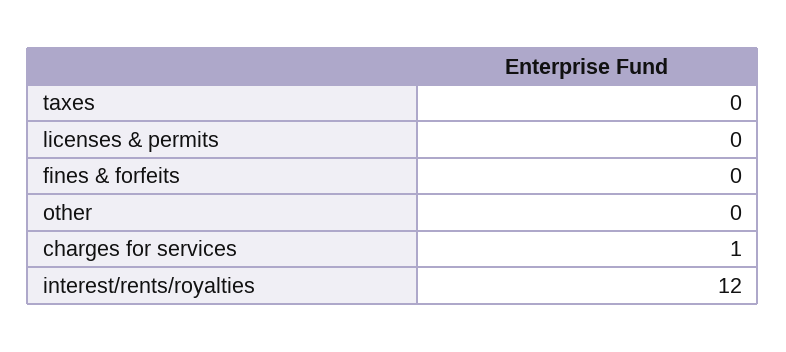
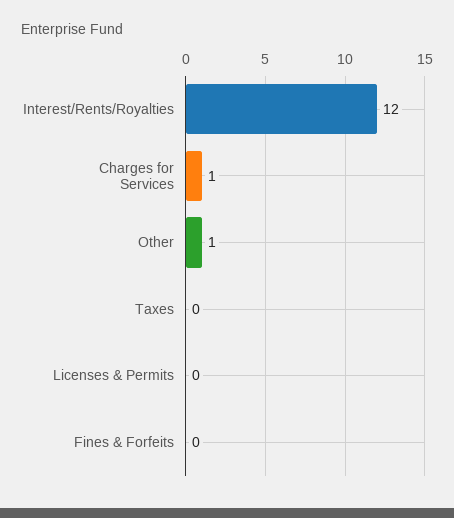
other: 0 -> 1

